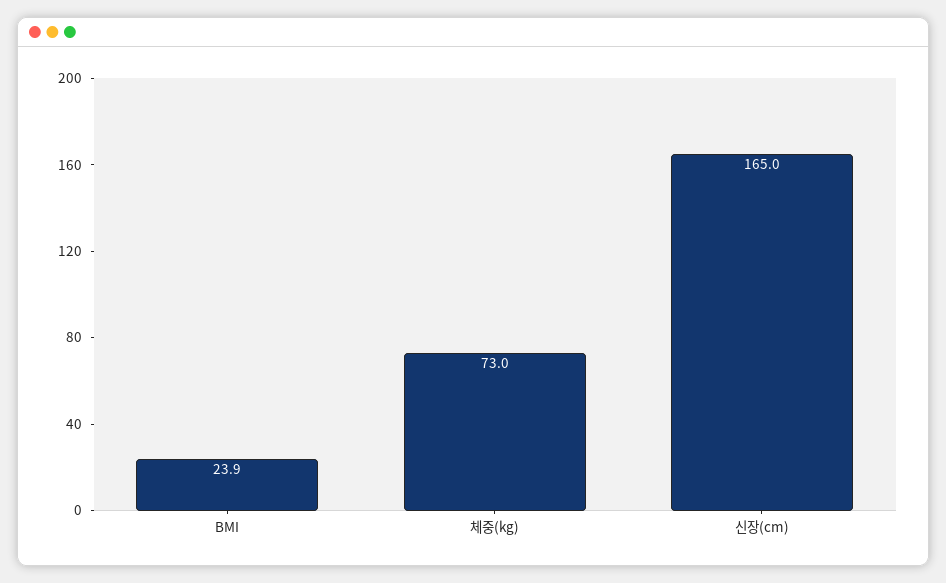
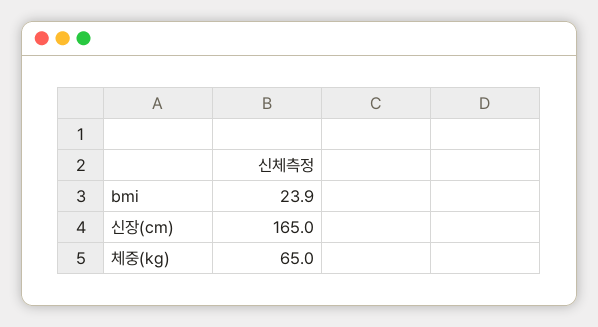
체중(kg): 73 -> 65

